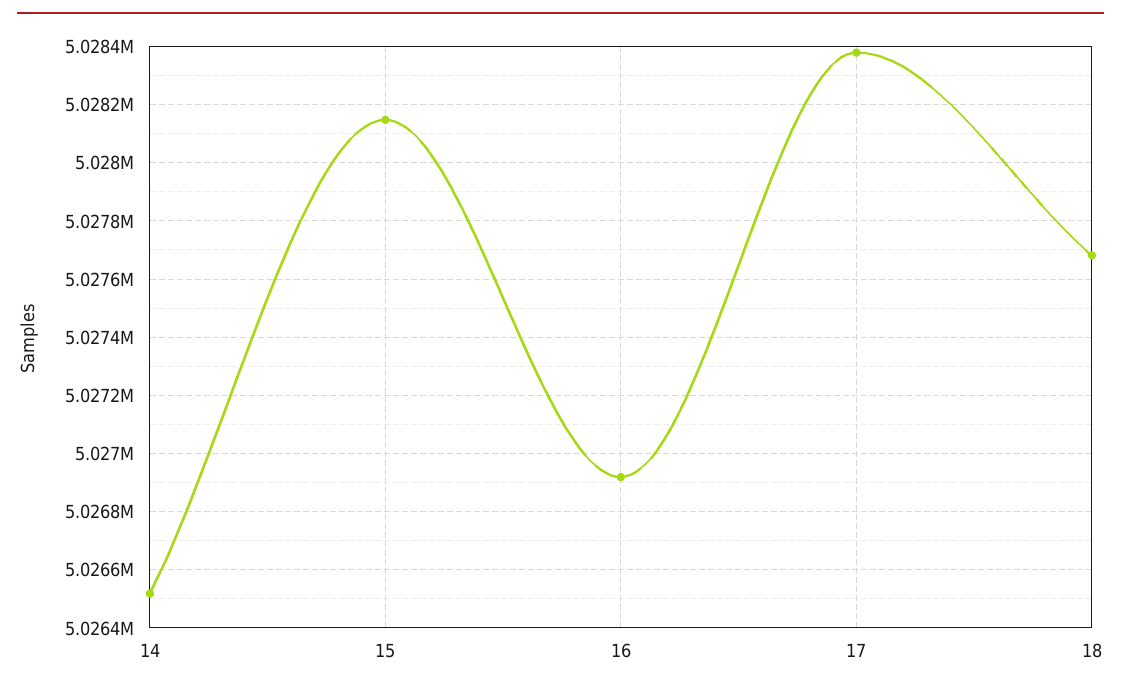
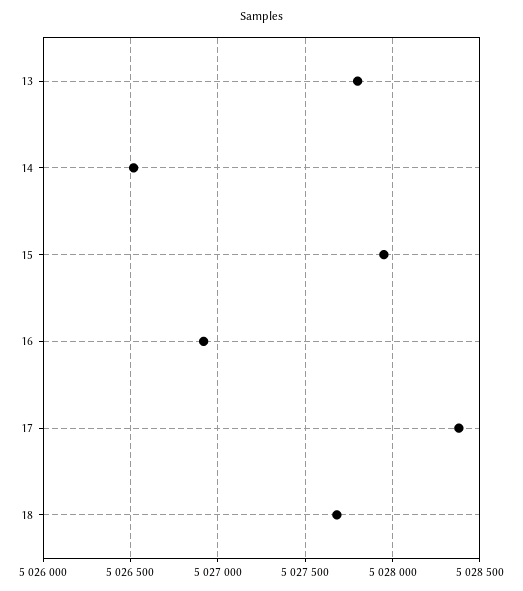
15: 5028150 -> 5027950
13: none -> 5027800

